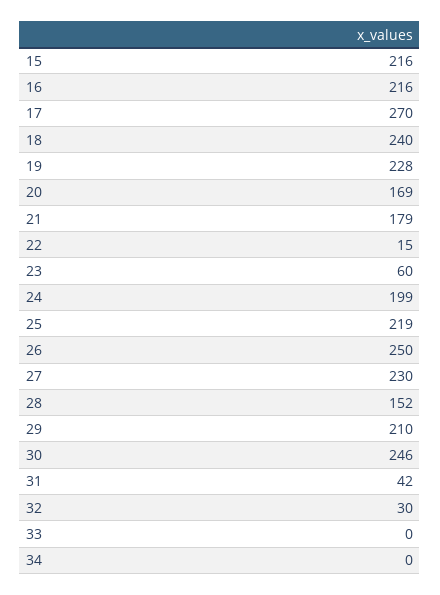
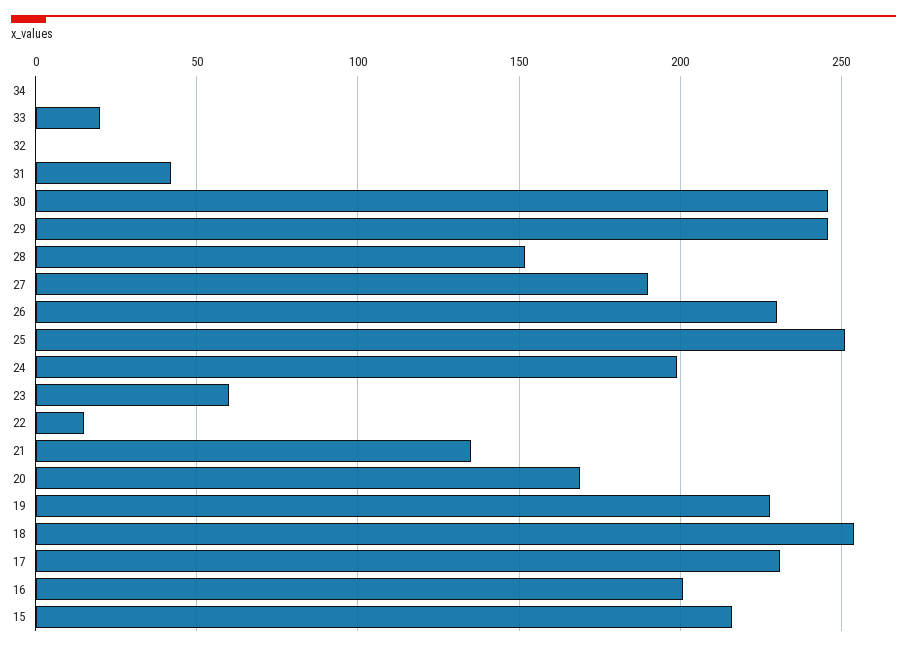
16: 216 -> 200
17: 270 -> 230
18: 240 -> 255
21: 179 -> 135
25: 219 -> 250
26: 250 -> 230
27: 230 -> 190
29: 210 -> 245
32: 30 -> 0
33: 0 -> 20

